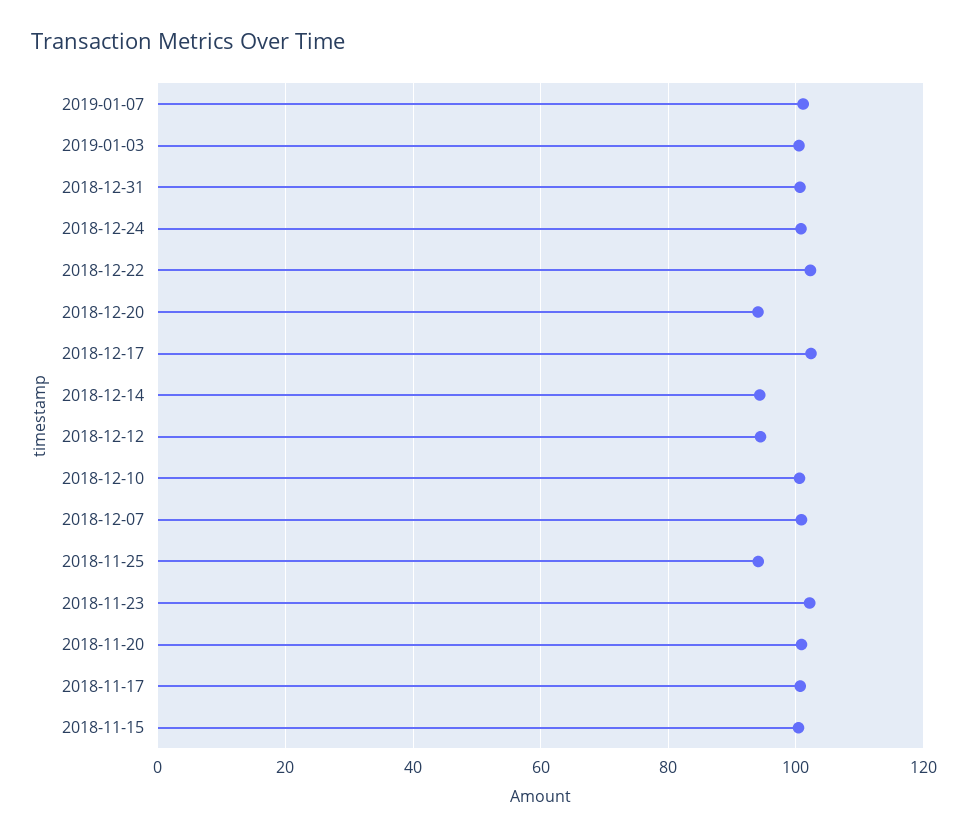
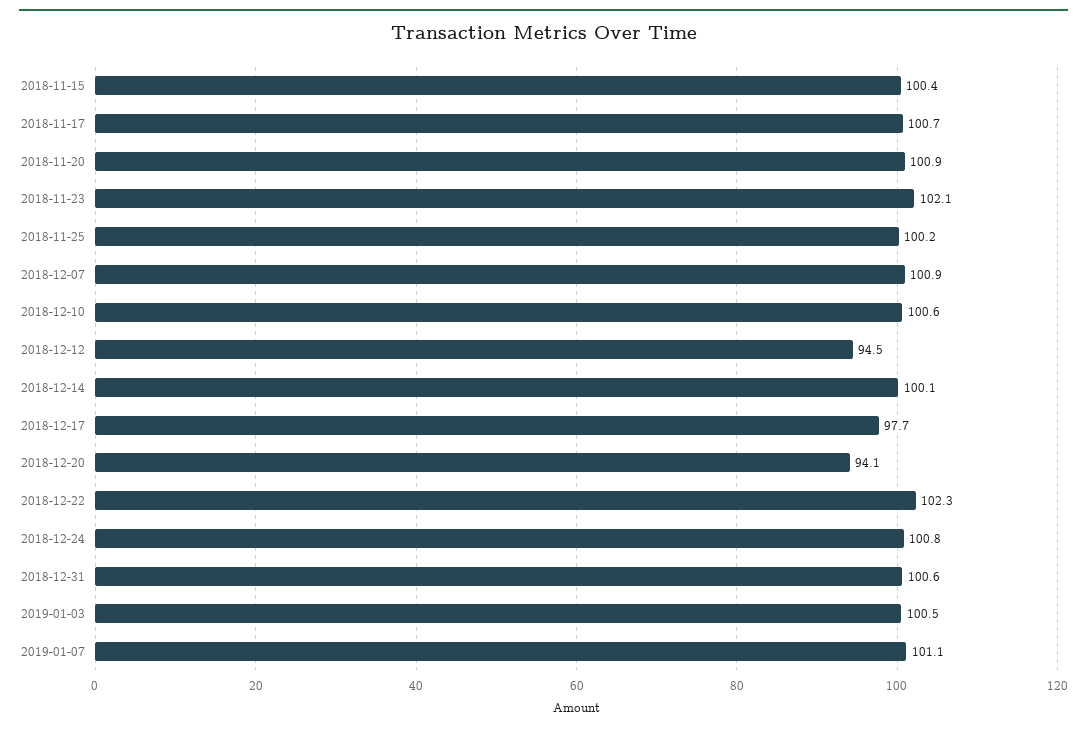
2018-12-17: 102 -> 97.7
2018-12-14: 94 -> 100.1
2018-11-25: 94 -> 100.2

